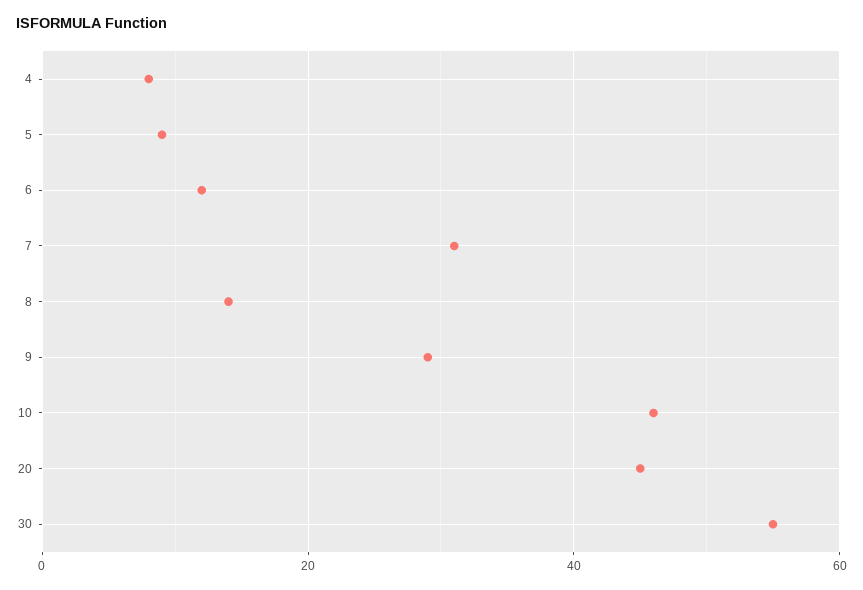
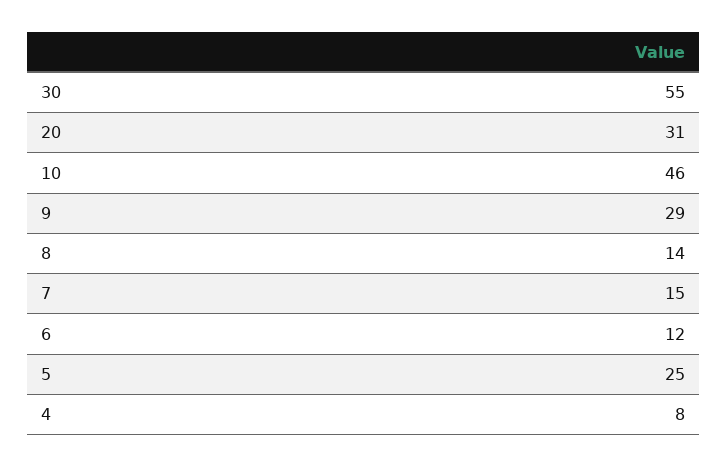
5: 10 -> 25
7: 30 -> 15
20: 45 -> 31

